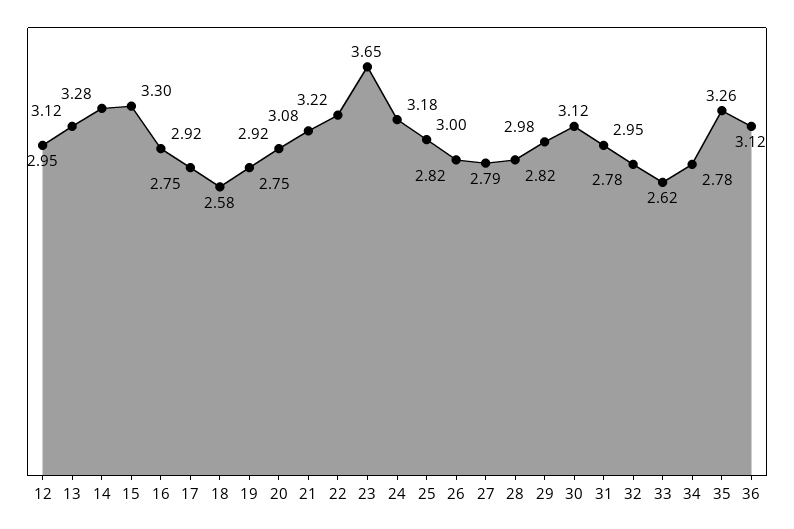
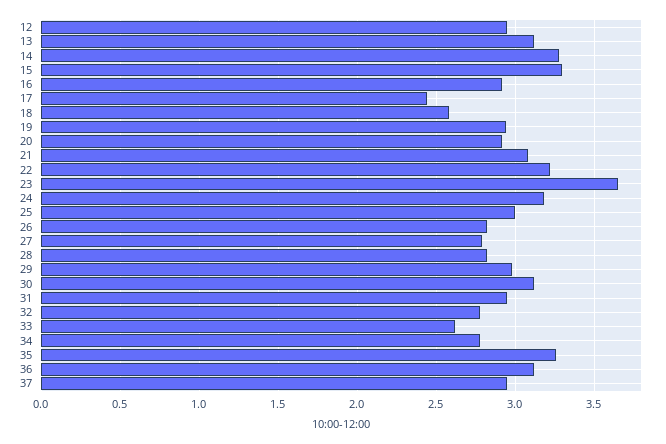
17: 2.75 -> 2.45
19: 2.75 -> 2.95
37: none -> 2.95

